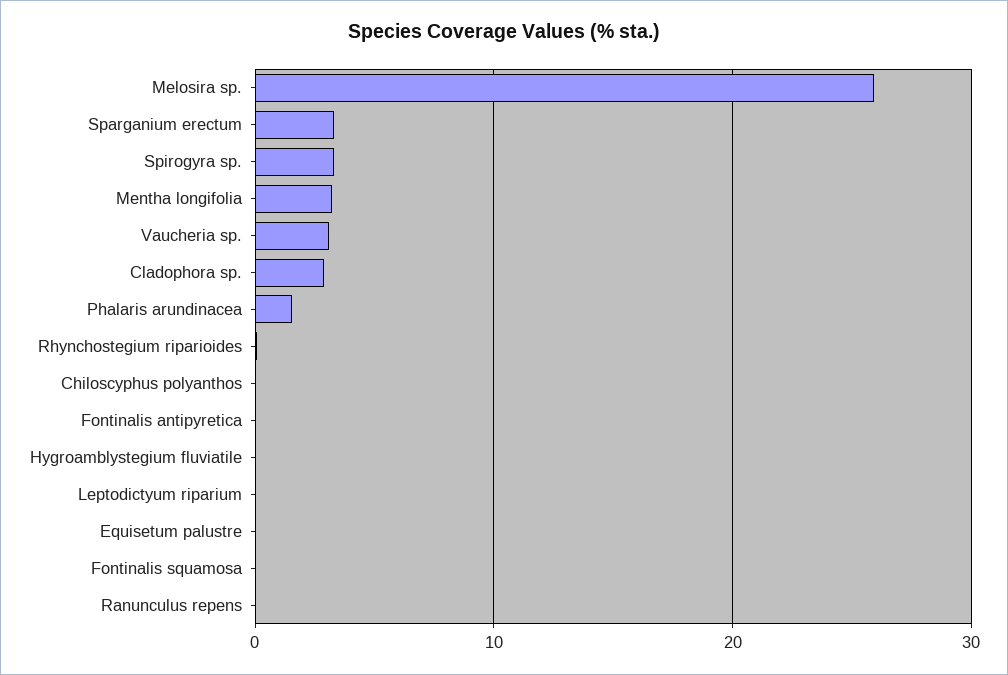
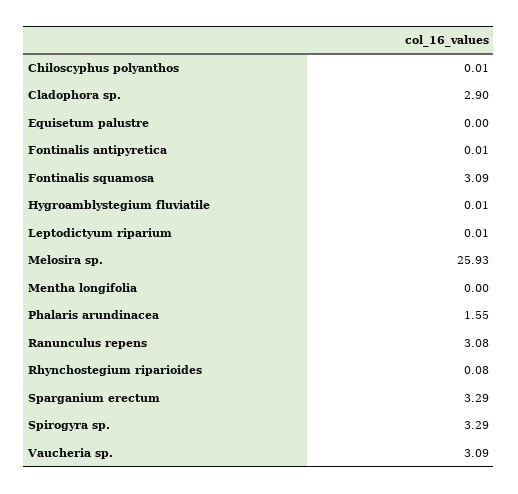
Mentha longifolia: 3 -> 0
Fontinalis squamosa: 0 -> 3.09
Ranunculus repens: 0 -> 3.08

